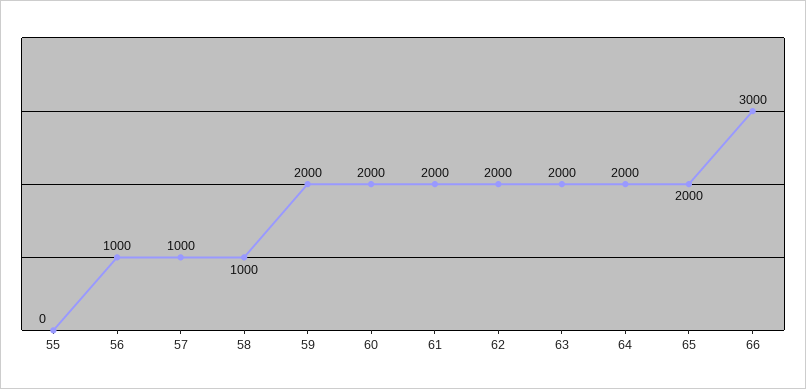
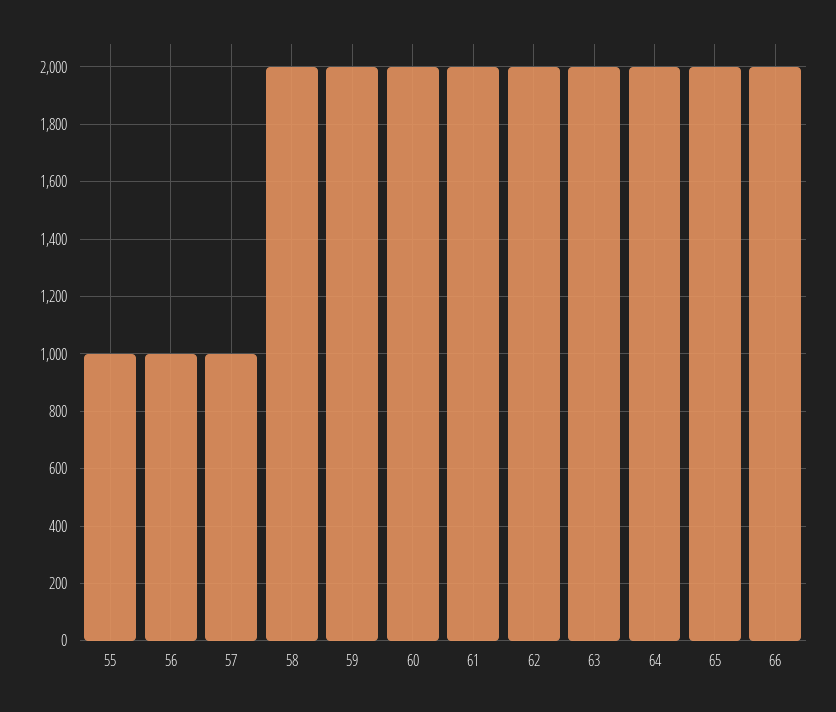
55: 0 -> 1000
58: 1000 -> 2000
66: 3000 -> 2000

